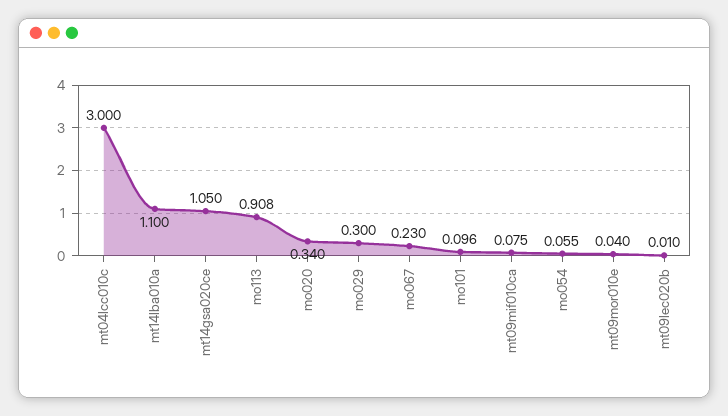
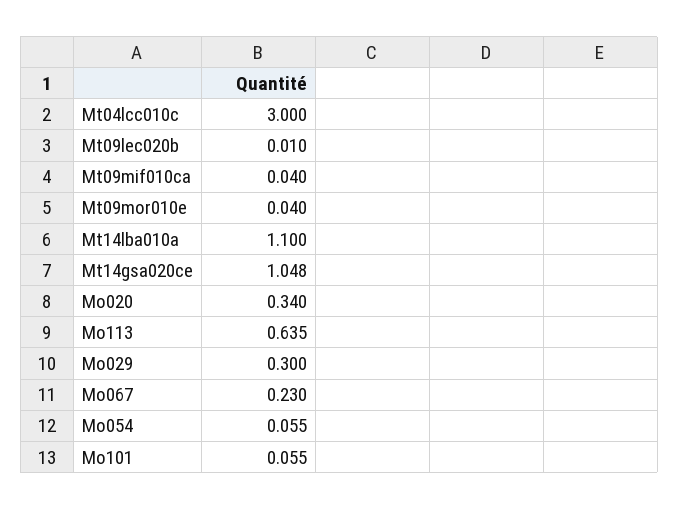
mt14gsa020ce: 1.05 -> 1.048
mo113: 0.908 -> 0.635
mo101: 0.096 -> 0.055
mt09mif010ca: 0.075 -> 0.04

